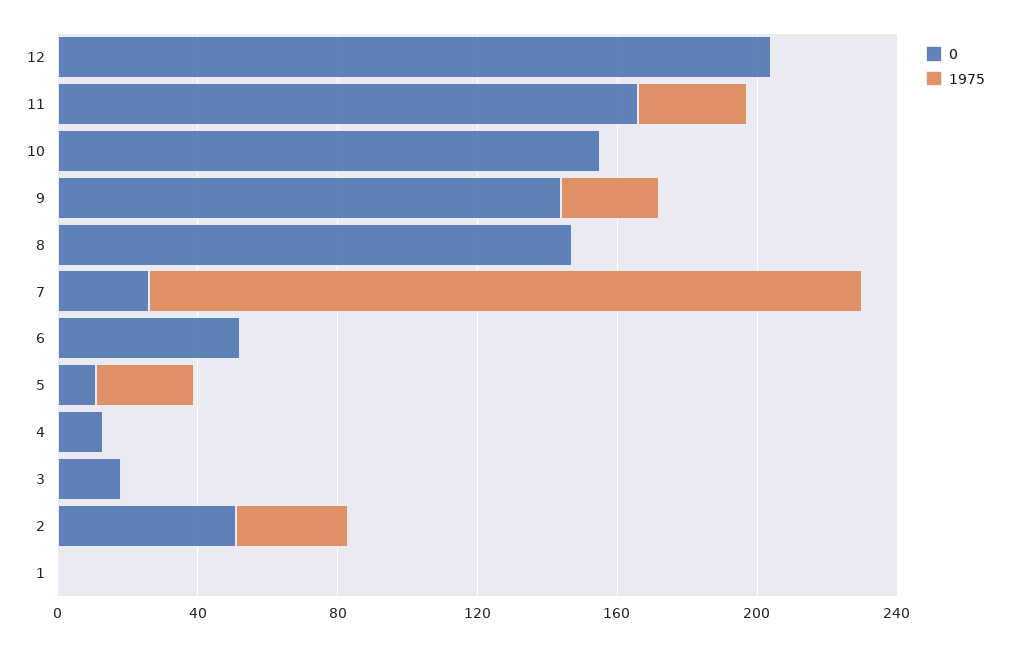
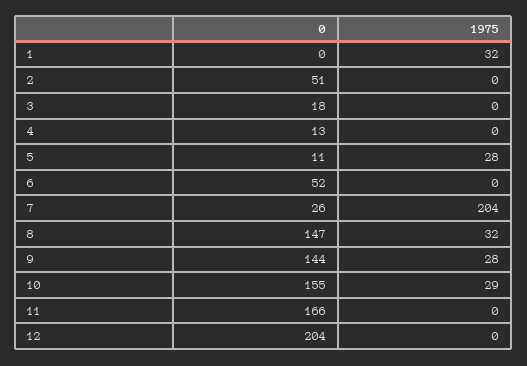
1975, 11: 30 -> 0
1975, 10: 0 -> 29
1975, 8: 0 -> 32
1975, 2: 30 -> 0
1975, 1: 0 -> 32

